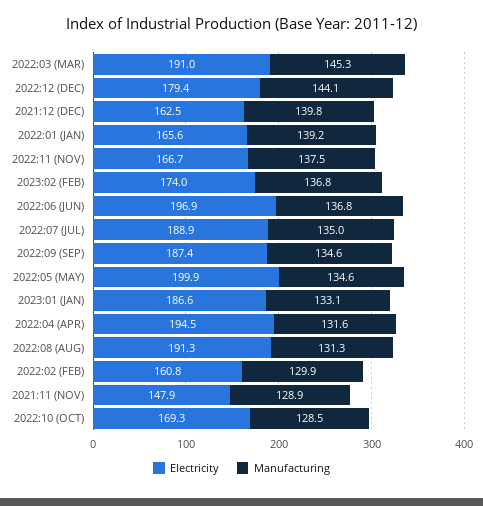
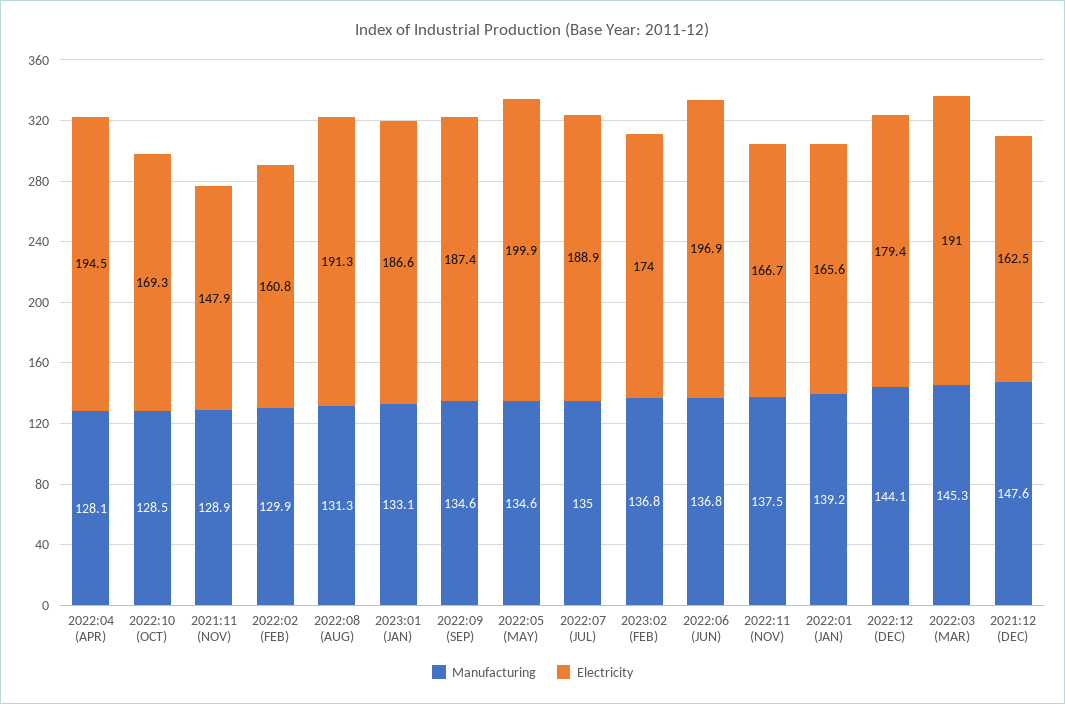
Manufacturing, 2021:12 (DEC): 139.8 -> 147.6
Manufacturing, 2022:04 (APR): 131.6 -> 128.1

